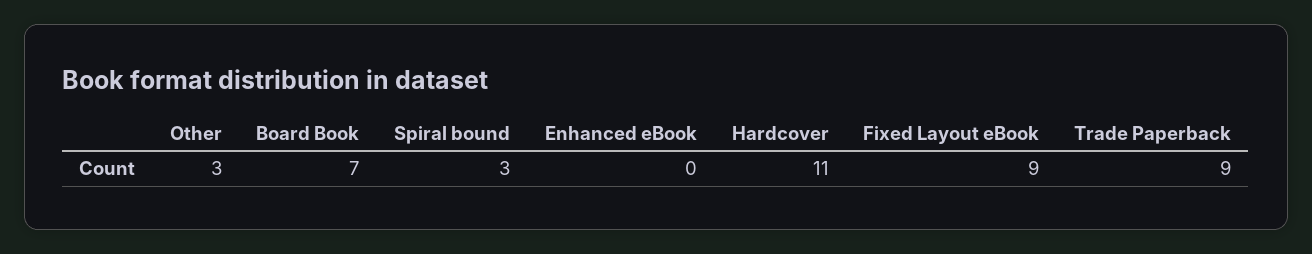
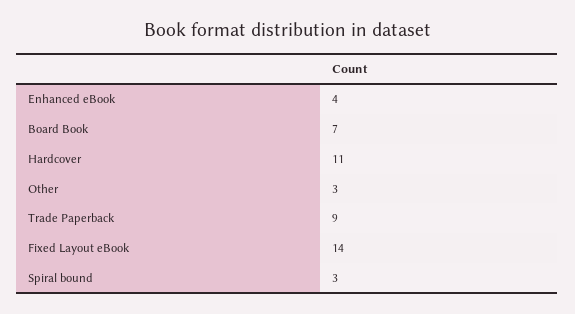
Enhanced eBook: 0 -> 4
Fixed Layout eBook: 9 -> 14

